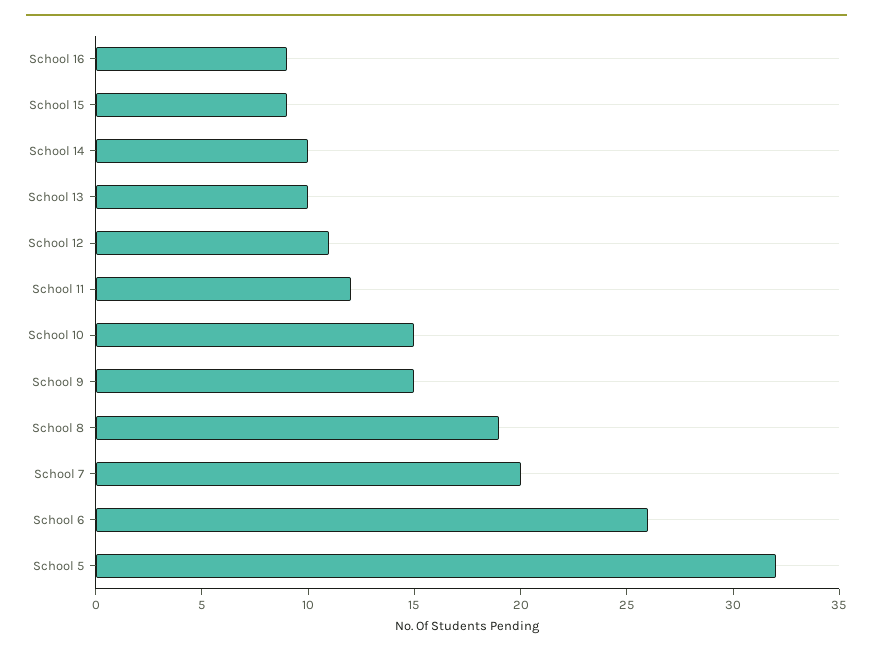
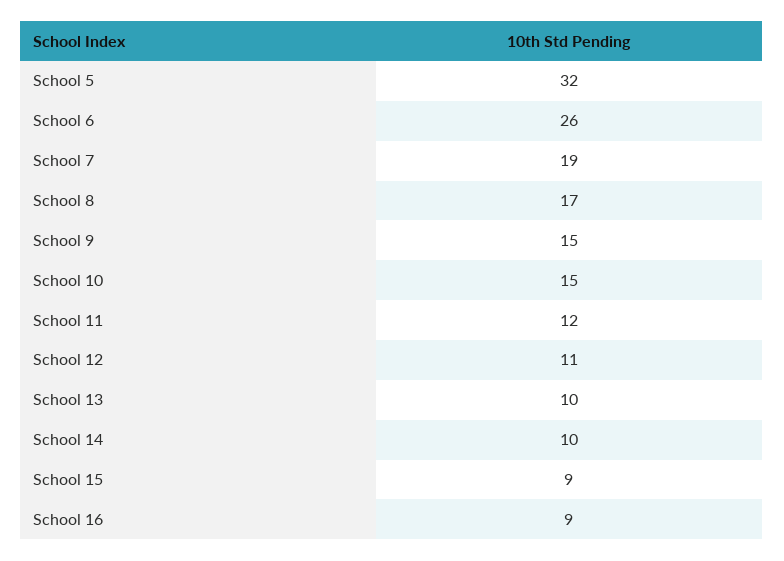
School 8: 19 -> 17
School 7: 20 -> 19

